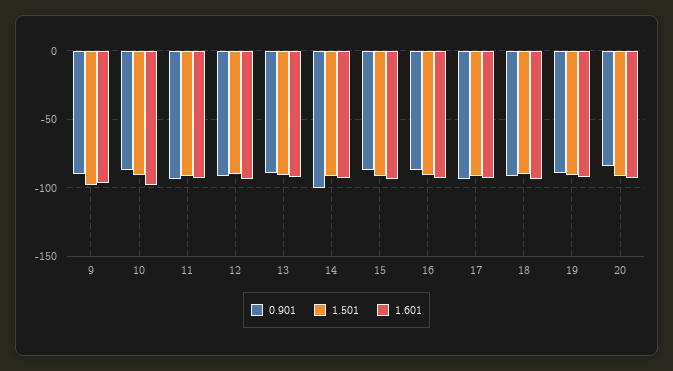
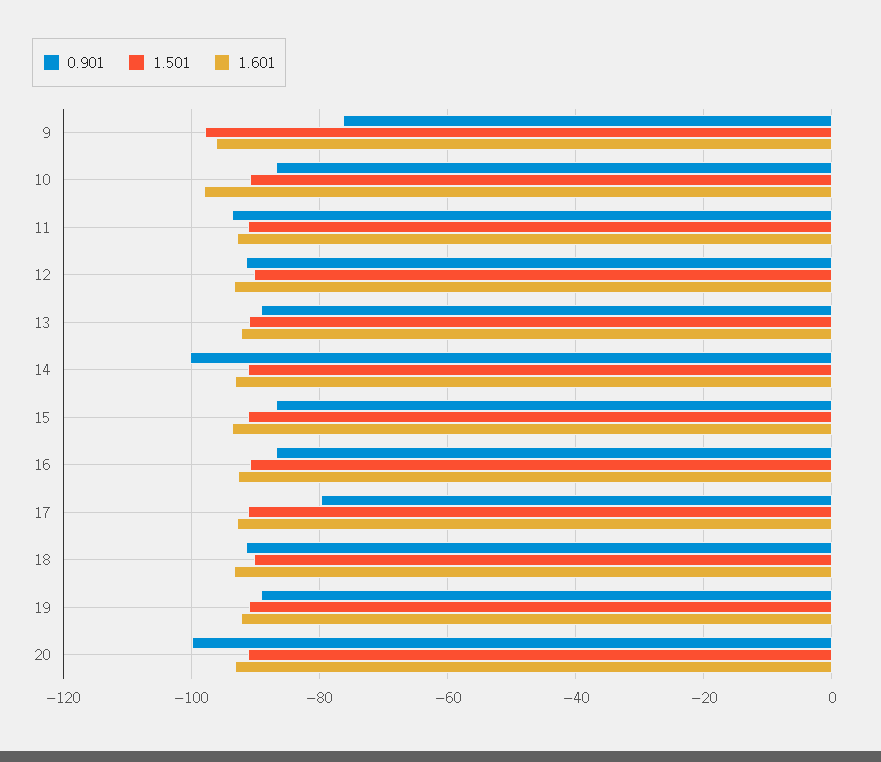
0.901, 9: -90 -> -76
0.901, 17: -95 -> -80
0.901, 20: -85 -> -100

